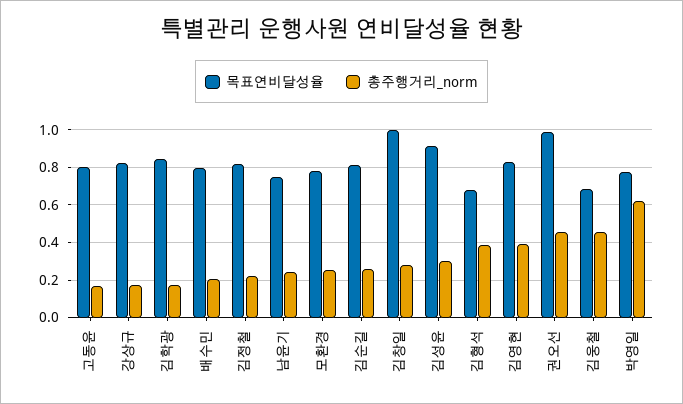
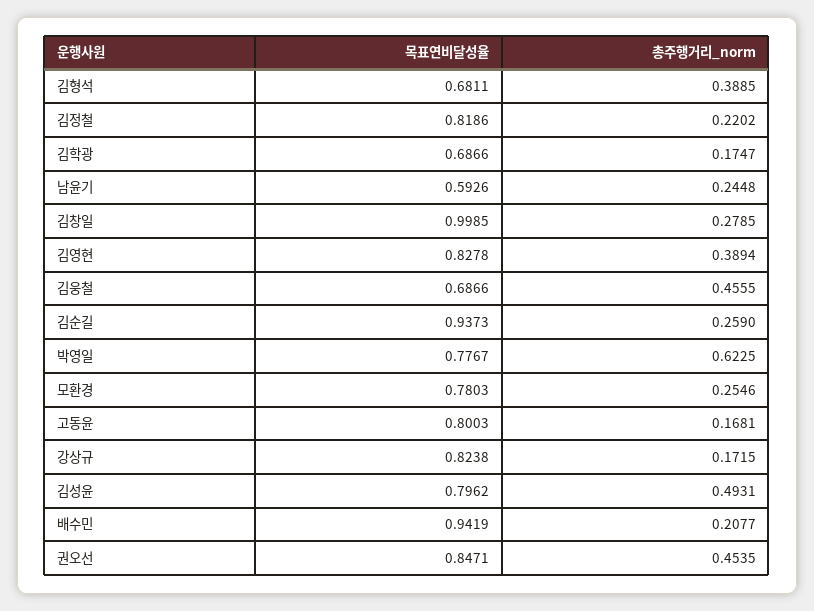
목표연비달성율, 김학광: 0.85 -> 0.6866
목표연비달성율, 배수민: 0.8 -> 0.9419
목표연비달성율, 남윤기: 0.75 -> 0.5926
목표연비달성율, 김순길: 0.8 -> 0.9373
목표연비달성율, 김성윤: 0.9 -> 0.7962
총주행거리_norm, 김성윤: 0.3 -> 0.4931
목표연비달성율, 권오선: 1 -> 0.8471

